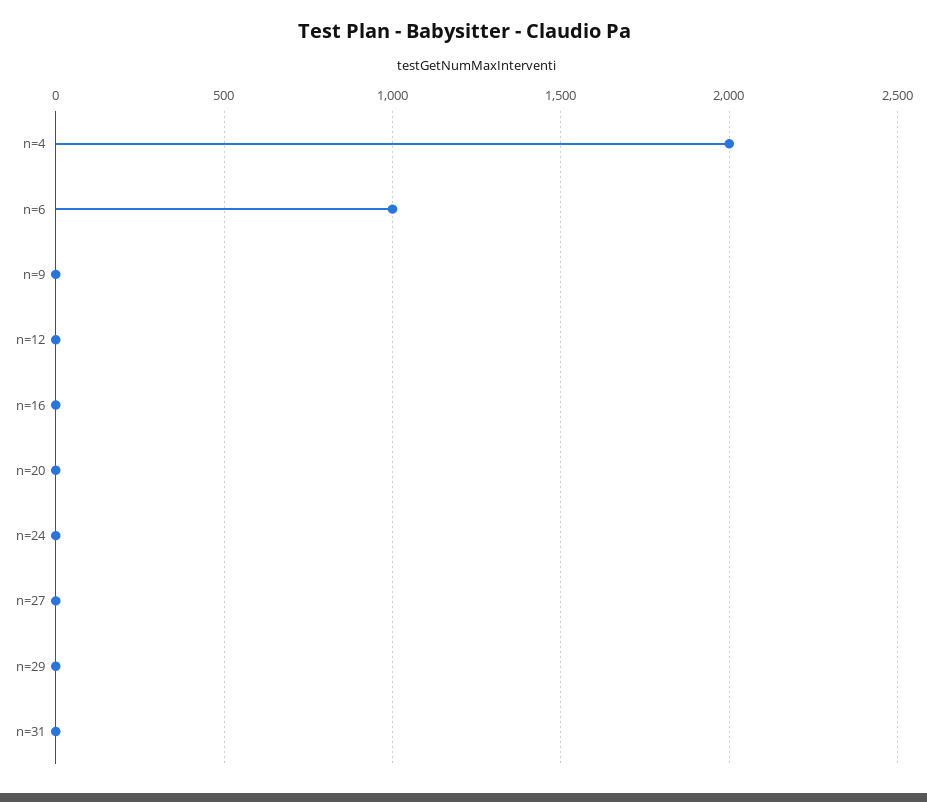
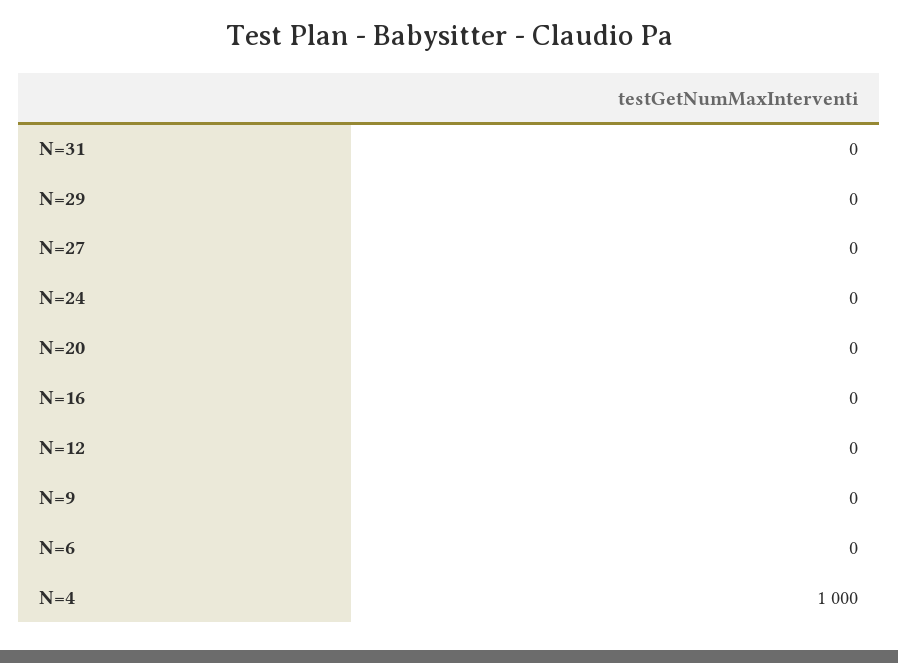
n=4: 2000 -> 1000
n=6: 1000 -> 0

